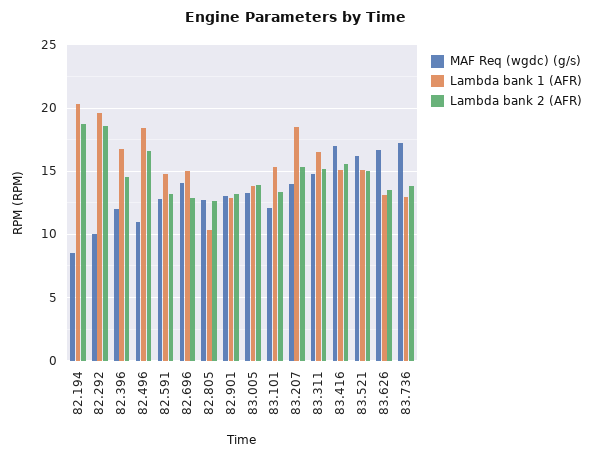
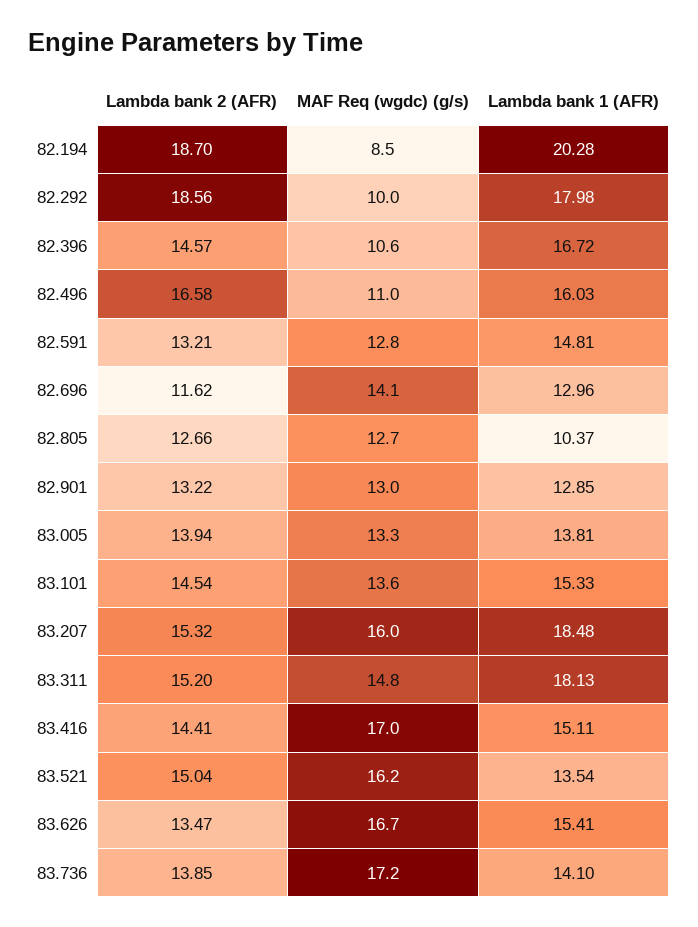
Lambda bank 1 (AFR), 82.292: 19.5 -> 17.98
MAF Req (wgdc) (g/s), 82.396: 12 -> 10.6
Lambda bank 1 (AFR), 82.496: 18.5 -> 16.03
Lambda bank 1 (AFR), 82.696: 15 -> 12.96
Lambda bank 2 (AFR), 82.696: 13 -> 11.62
MAF Req (wgdc) (g/s), 83.101: 12 -> 13.6
Lambda bank 2 (AFR), 83.101: 13.5 -> 14.54
MAF Req (wgdc) (g/s), 83.207: 14 -> 16
Lambda bank 1 (AFR), 83.311: 16.5 -> 18.13
Lambda bank 2 (AFR), 83.416: 15.5 -> 14.41
Lambda bank 1 (AFR), 83.521: 15 -> 13.54
Lambda bank 1 (AFR), 83.626: 13 -> 15.41
Lambda bank 1 (AFR), 83.736: 13 -> 14.1

